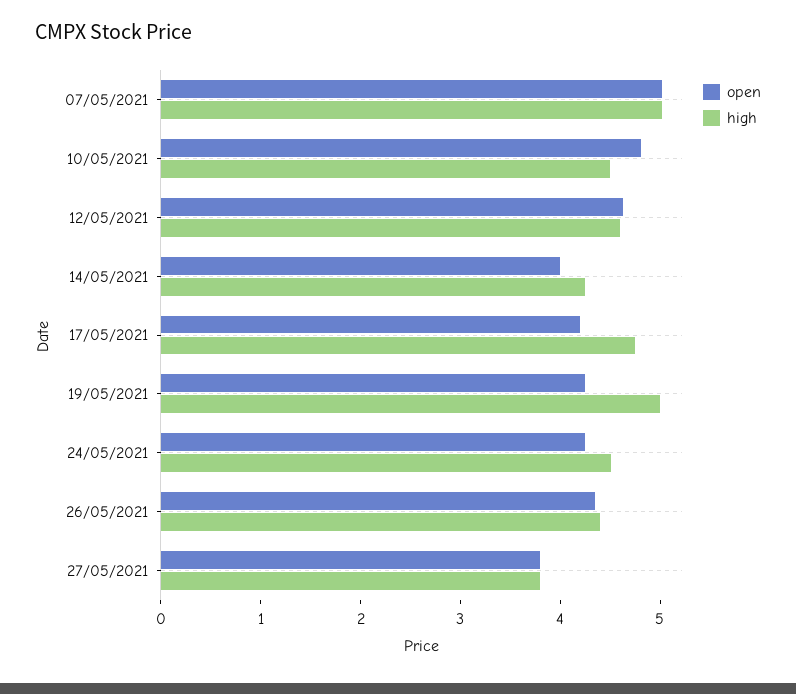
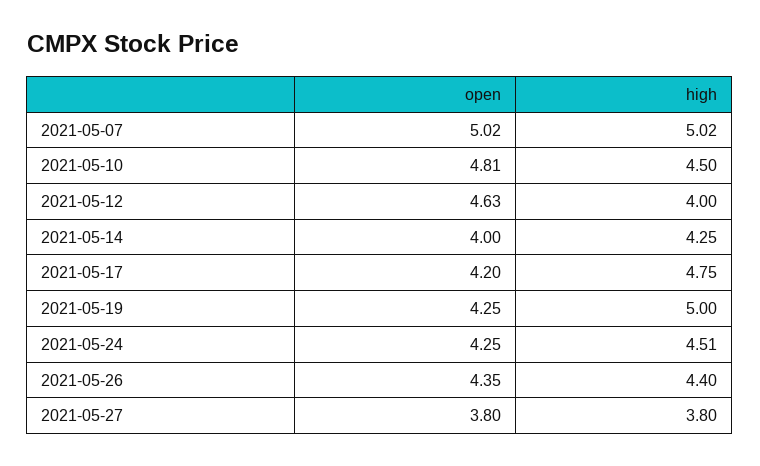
high, 12/05/2021: 4.6 -> 4

